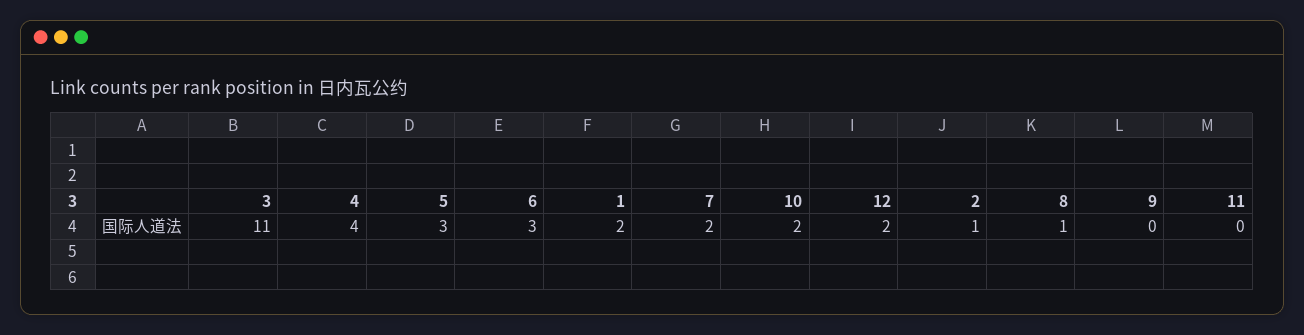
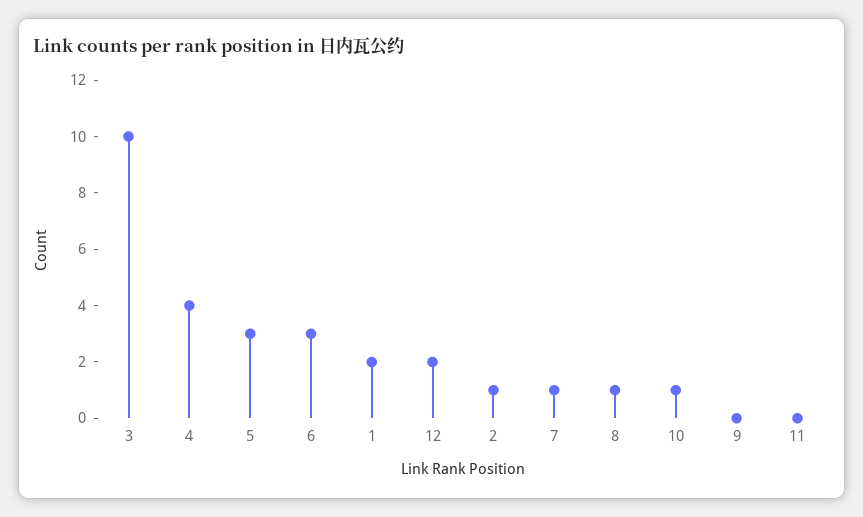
3: 11 -> 10
7: 2 -> 1
10: 2 -> 1

